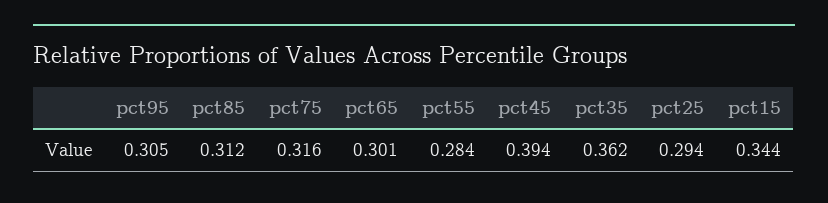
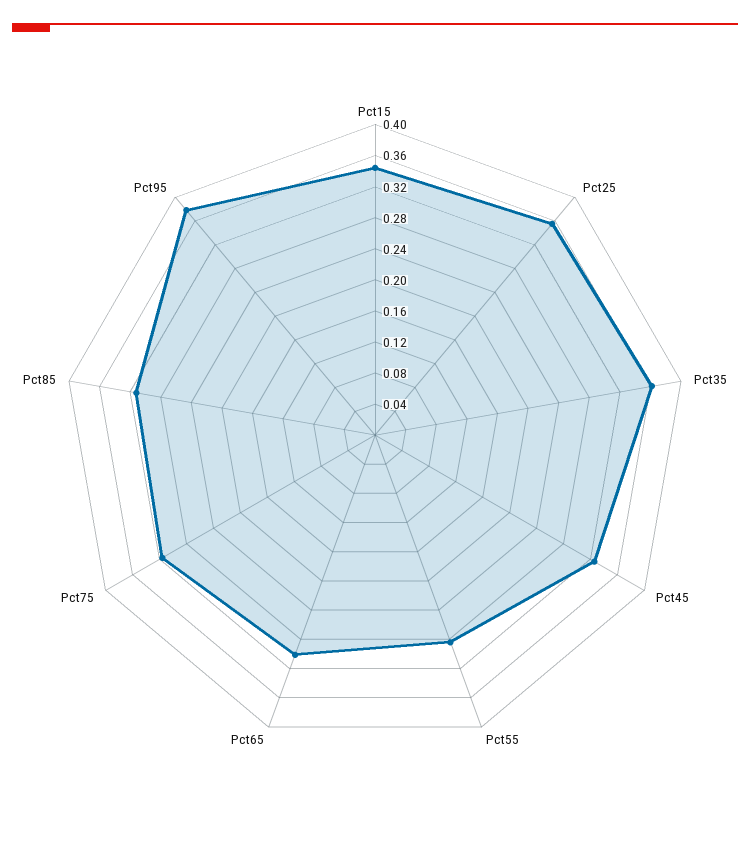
pct95: 0.305 -> 0.38
pct45: 0.394 -> 0.32
pct25: 0.294 -> 0.36

